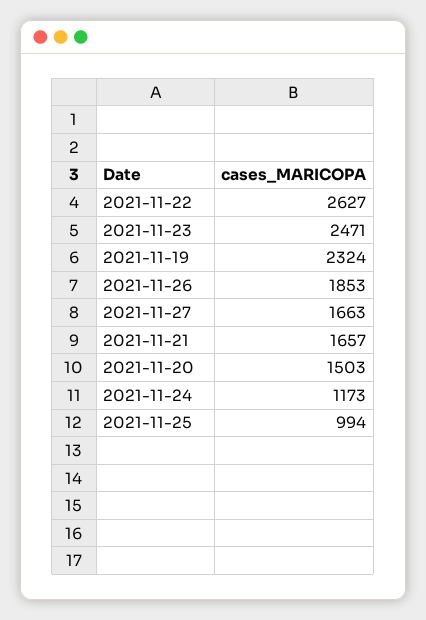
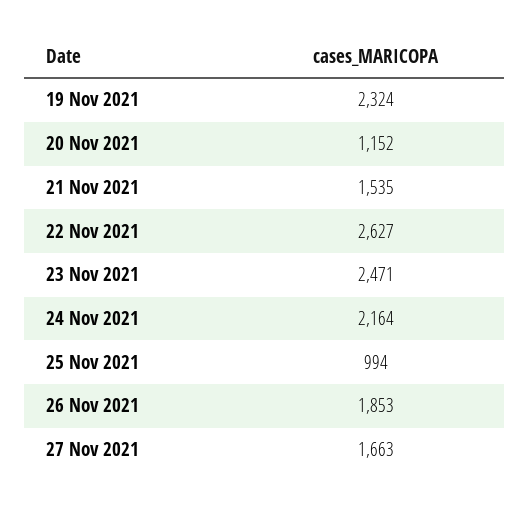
2021-11-21: 1657 -> 1535
2021-11-20: 1503 -> 1152
2021-11-24: 1173 -> 2164

